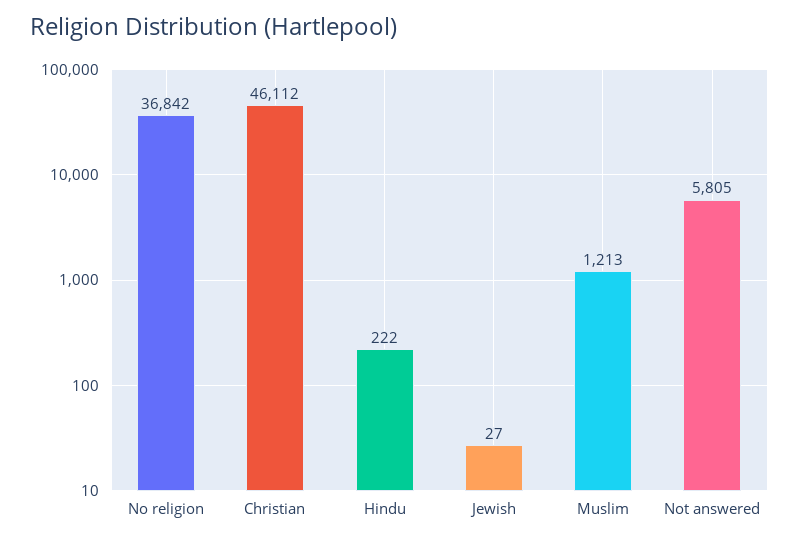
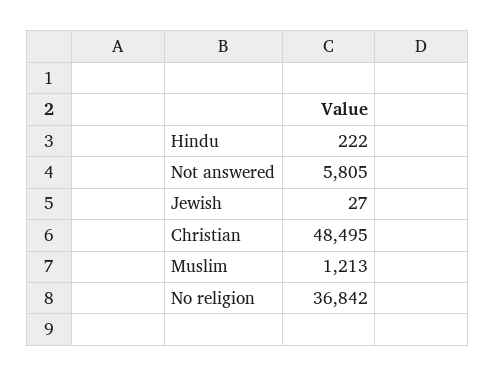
Christian: 46112 -> 48495

